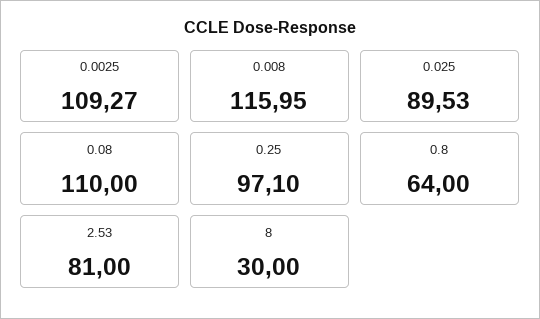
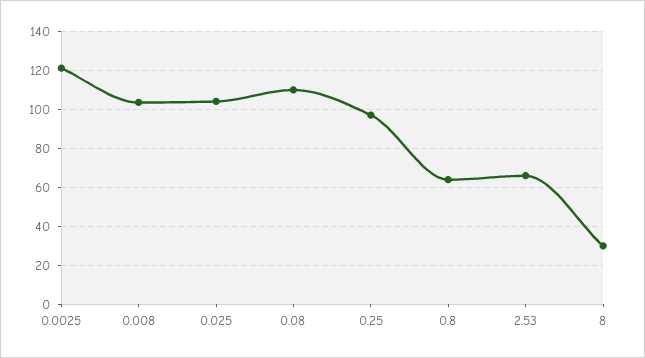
0.0025: 109.27 -> 120
0.008: 115.95 -> 105
0.025: 89.53 -> 105
2.53: 81 -> 65

